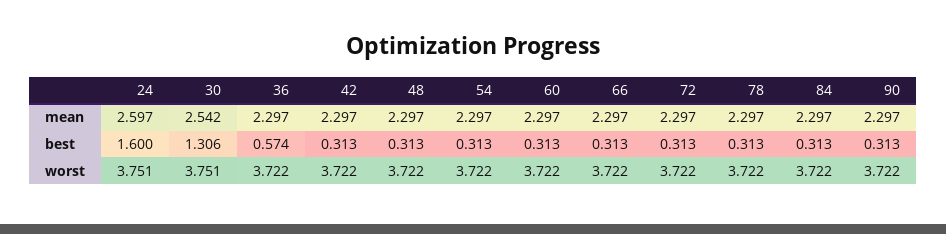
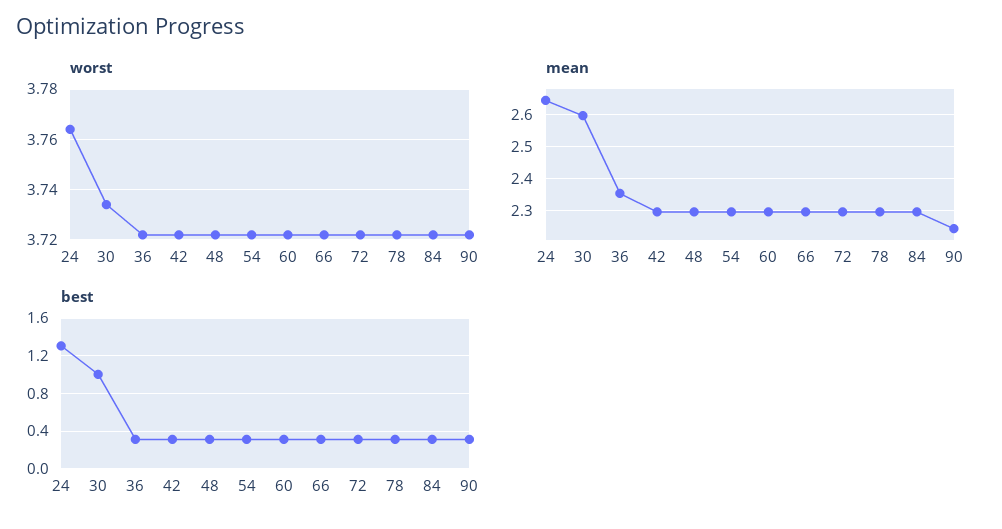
mean, 24: 2.597 -> 2.64
mean, 30: 2.542 -> 2.6
mean, 36: 2.297 -> 2.36
mean, 90: 2.297 -> 2.24
best, 24: 1.6 -> 1.3
best, 30: 1.306 -> 1
best, 36: 0.574 -> 0.3
worst, 24: 3.751 -> 3.765
worst, 30: 3.751 -> 3.735

